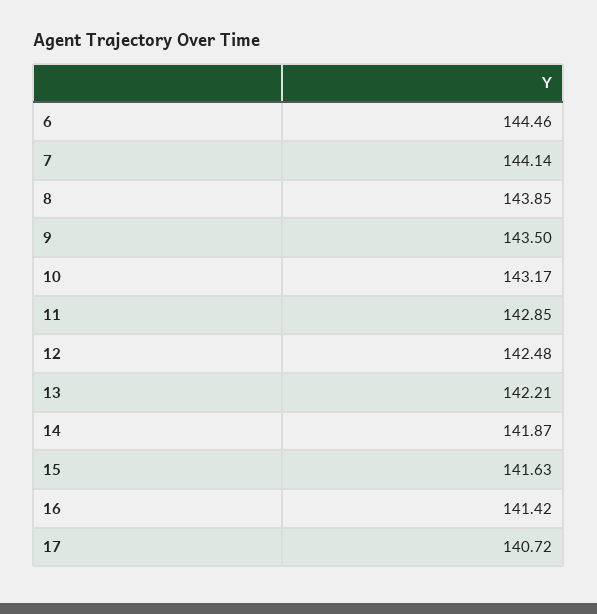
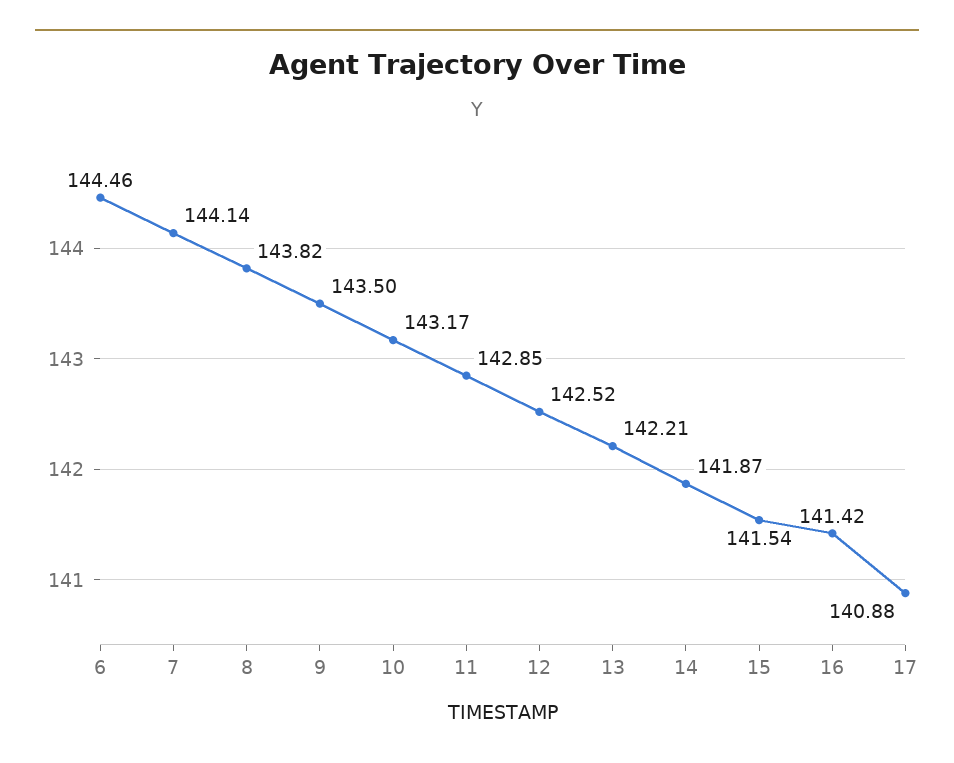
8: 143.85 -> 143.82
12: 142.48 -> 142.52
15: 141.63 -> 141.54
17: 140.72 -> 140.88

